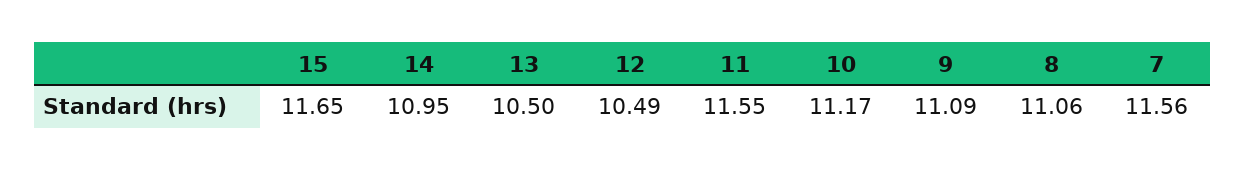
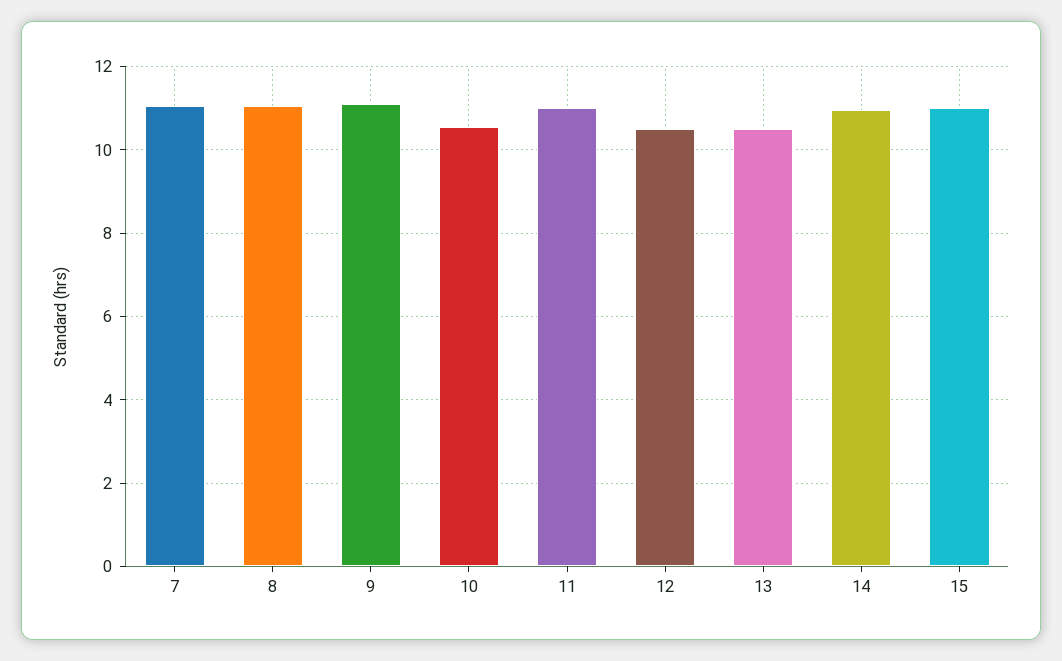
15: 11.65 -> 11
11: 11.55 -> 11
10: 11.17 -> 10.6
7: 11.56 -> 11

